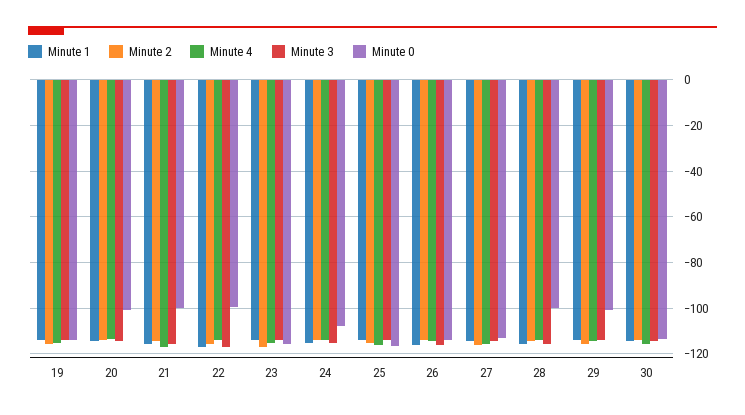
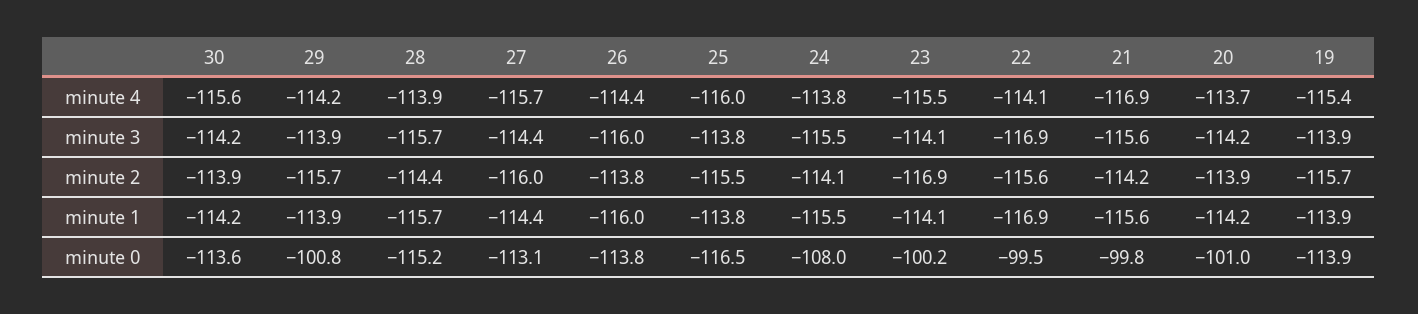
Minute 0, 23: -115 -> -100.2
Minute 0, 28: -100 -> -115.2

